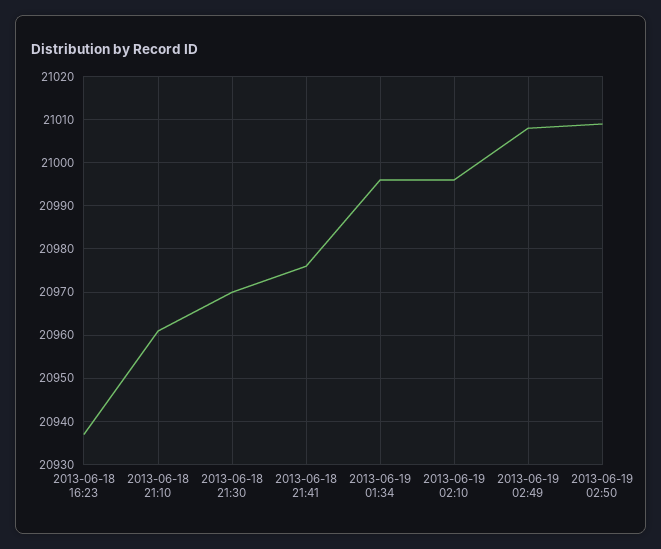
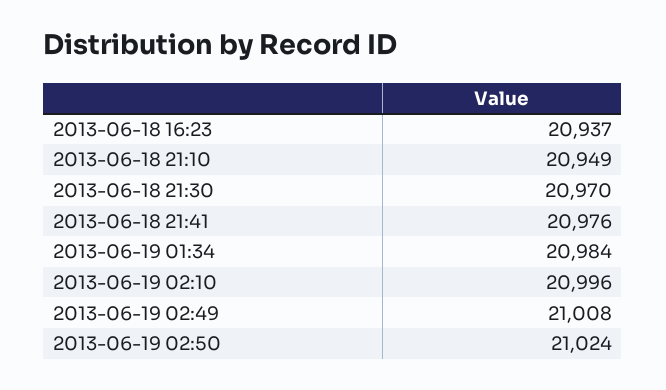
2013-06-18 21:10: 20960 -> 20949
2013-06-19 01:34: 20995 -> 20984
2013-06-19 02:50: 21010 -> 21024

